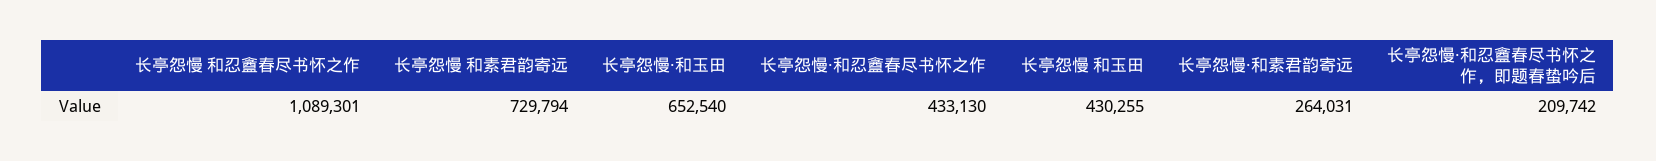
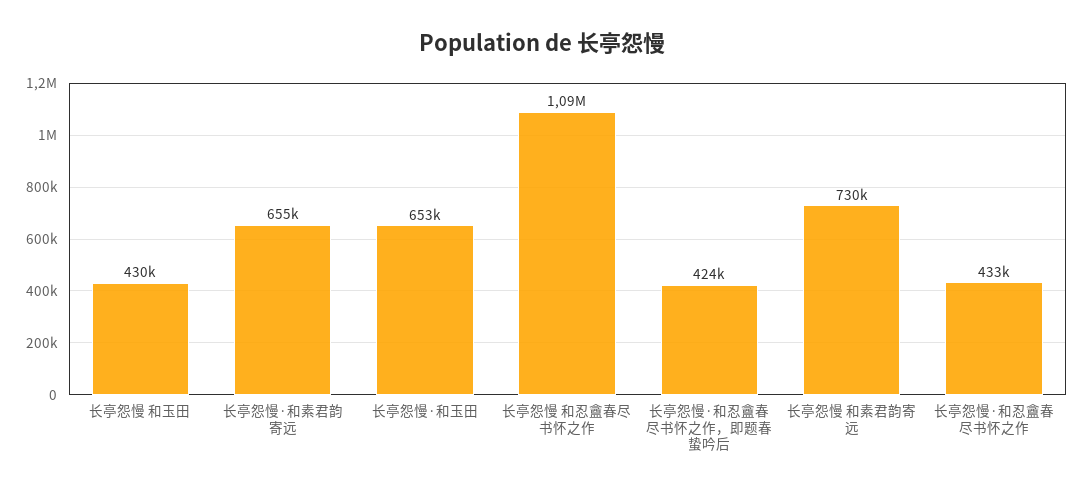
长亭怨慢·和素君韵寄远: 264031 -> 655000
长亭怨慢·和忍盦春尽书怀之作，即题春蛰吟后: 209742 -> 424000

